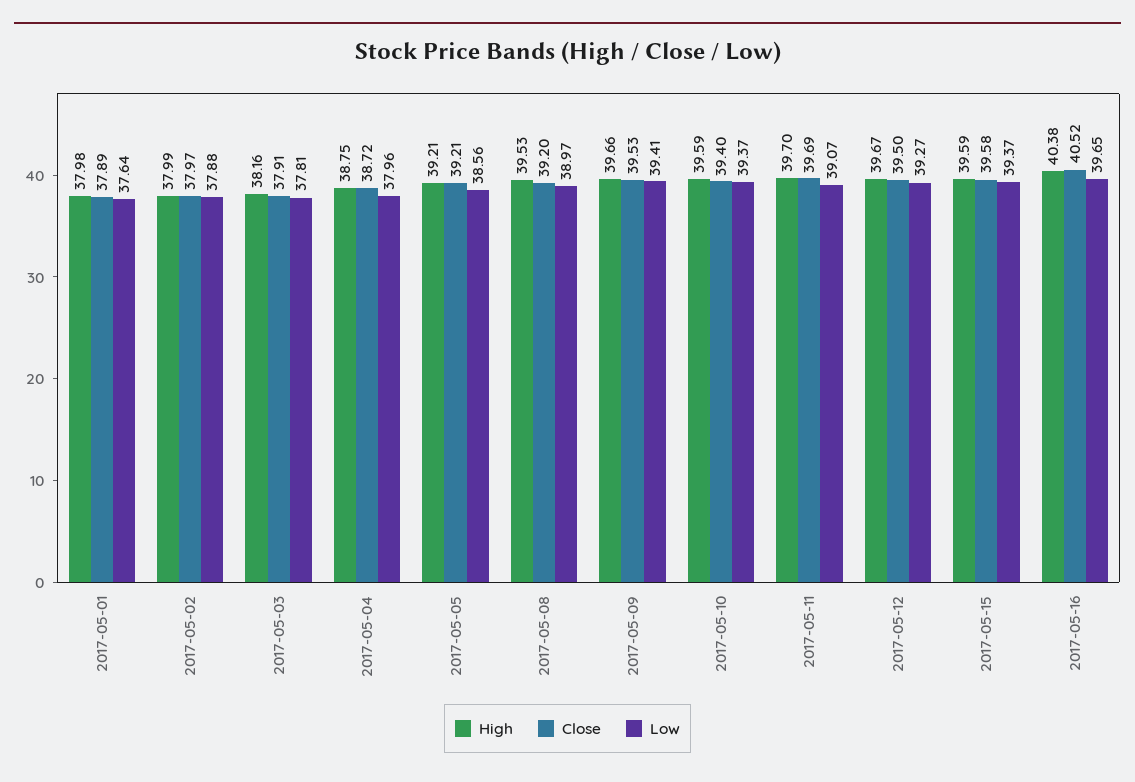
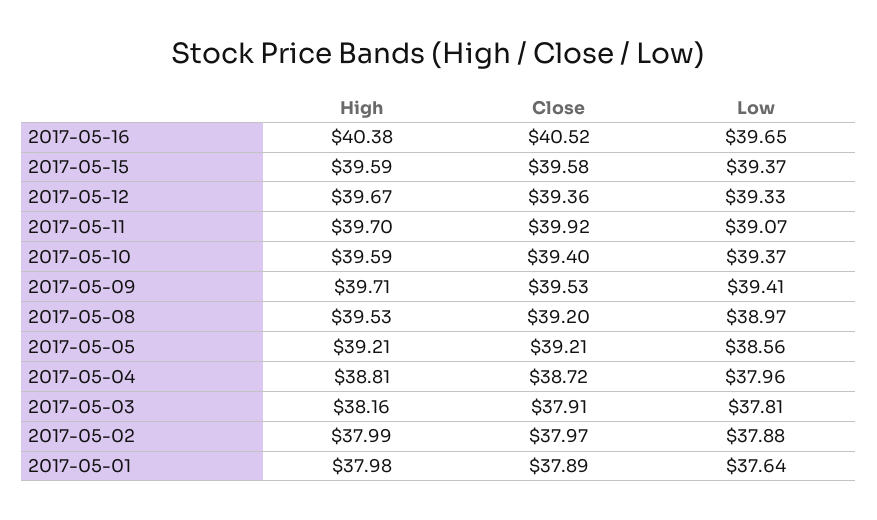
High, 2017-05-04: 38.75 -> 38.81
High, 2017-05-09: 39.66 -> 39.71
Close, 2017-05-11: 39.69 -> 39.92
Close, 2017-05-12: 39.5 -> 39.36
Low, 2017-05-12: 39.27 -> 39.33

